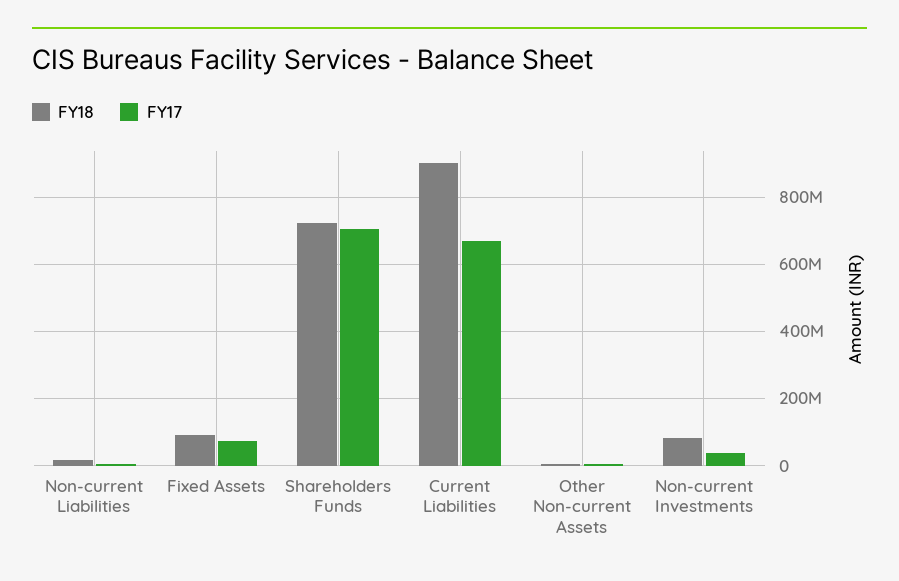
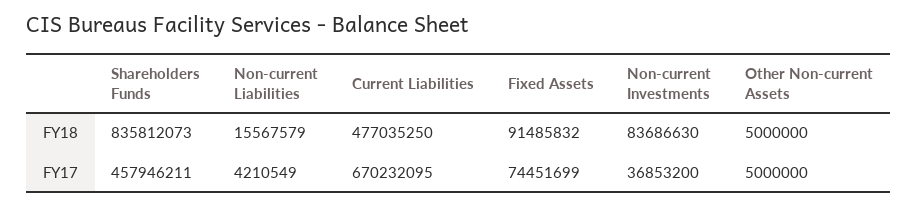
FY18, Shareholders Funds: 720000000 -> 835812073
FY17, Shareholders Funds: 700000000 -> 457946211
FY18, Current Liabilities: 900000000 -> 477035250

